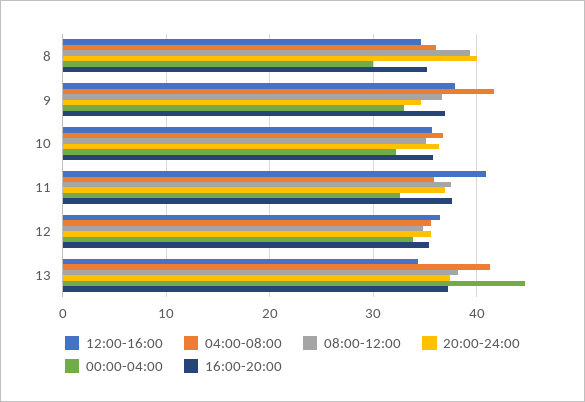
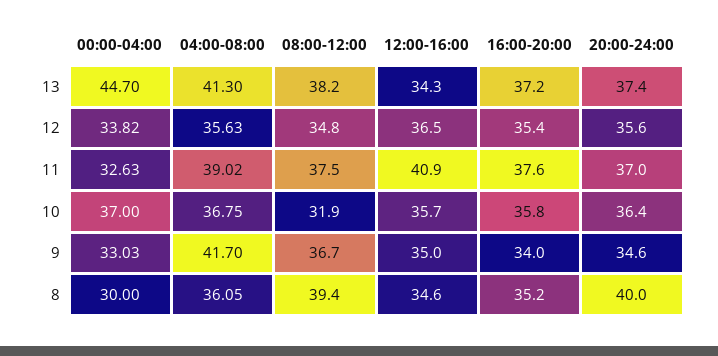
12:00-16:00, 9: 38 -> 35
16:00-20:00, 9: 37 -> 34
08:00-12:00, 10: 35 -> 31.9
00:00-04:00, 10: 32 -> 37
04:00-08:00, 11: 36 -> 39.02

